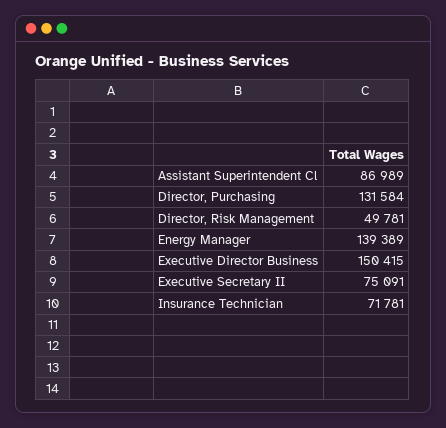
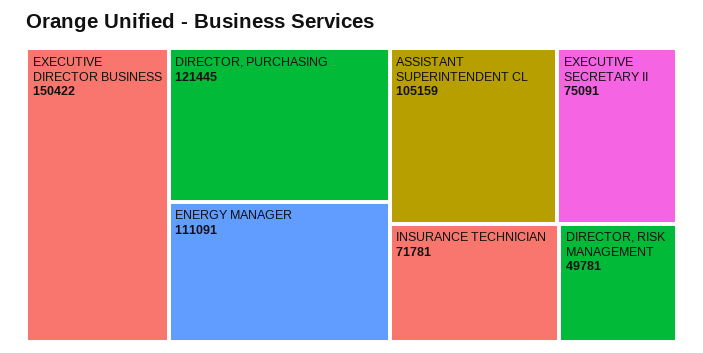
Assistant Superintendent Cl: 86989 -> 105159
Director, Purchasing: 131584 -> 121445
Energy Manager: 139389 -> 111091
Executive Director Business: 150415 -> 150422

